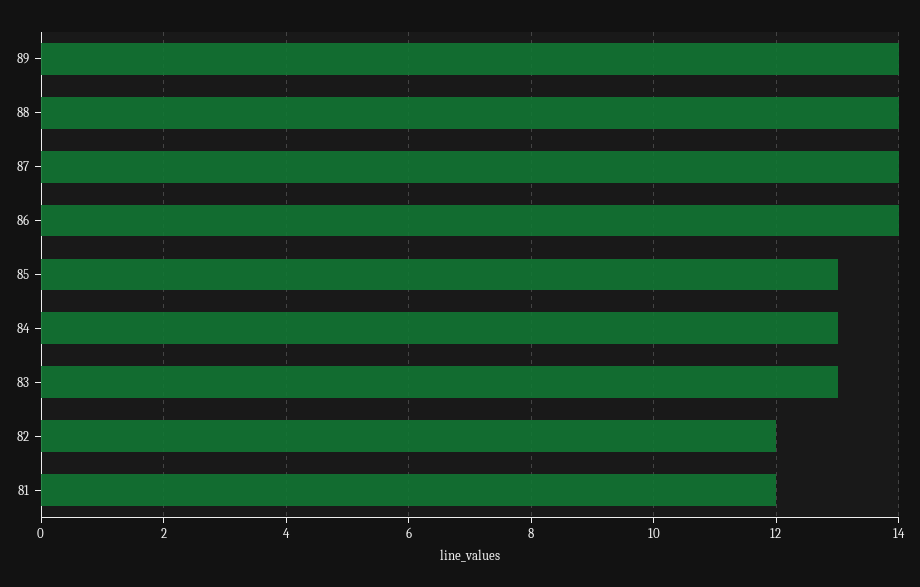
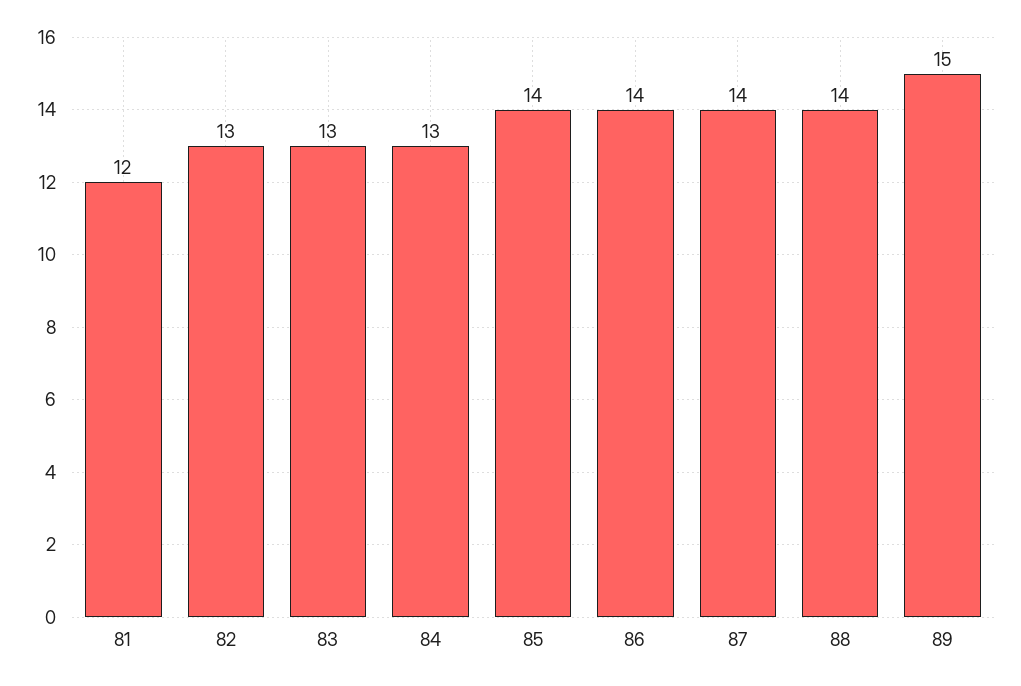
89: 14 -> 15
85: 13 -> 14
82: 12 -> 13

